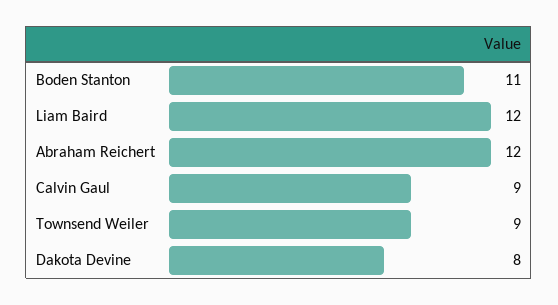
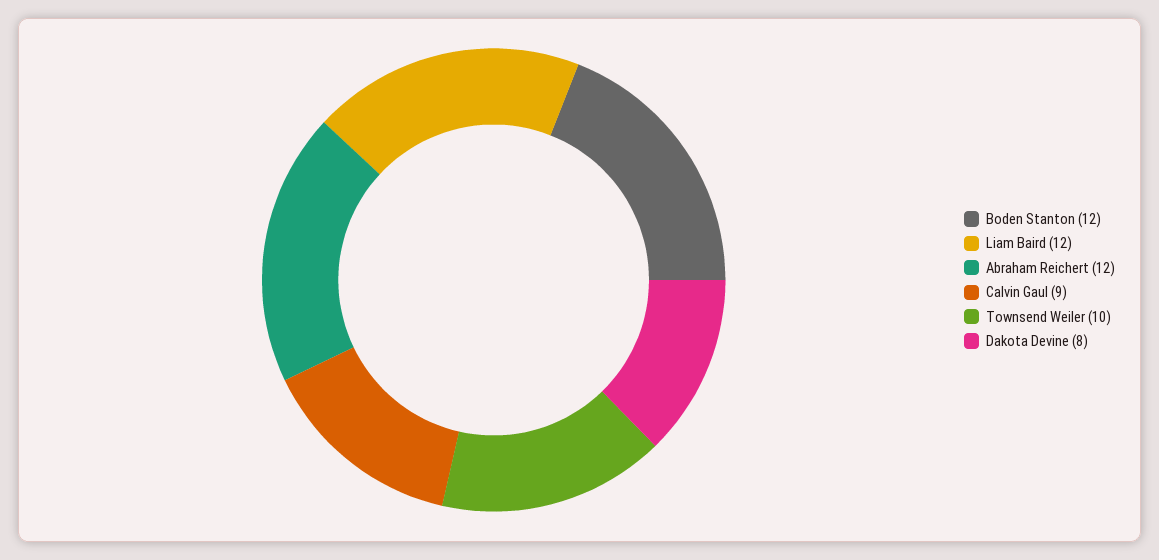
Boden Stanton: 11 -> 12
Townsend Weiler: 9 -> 10

